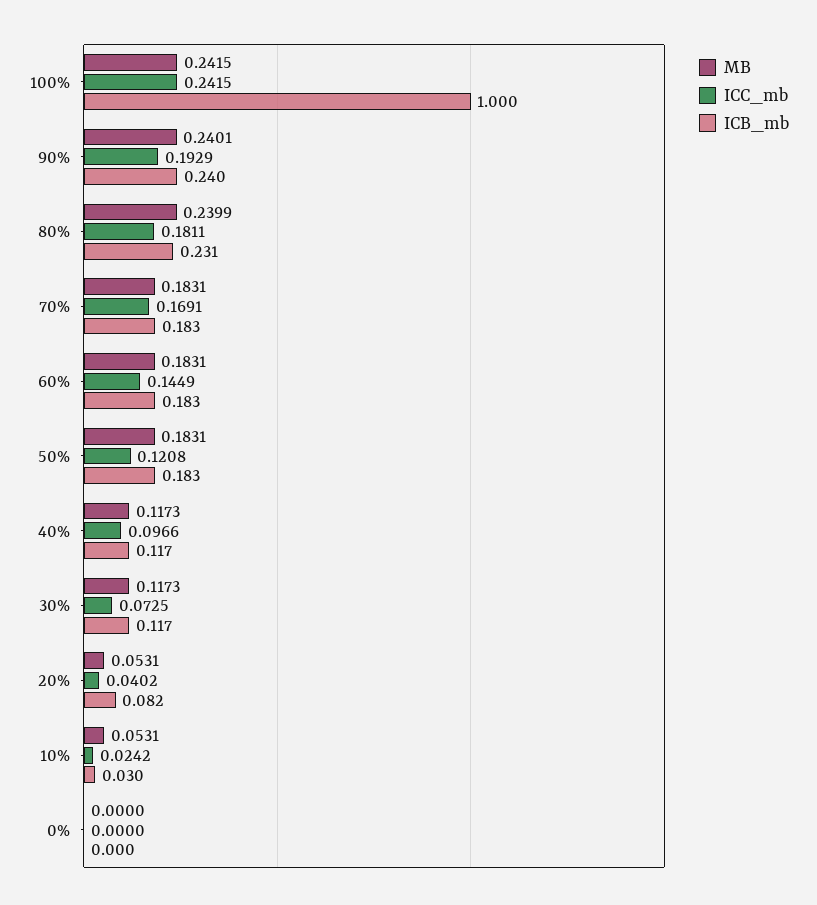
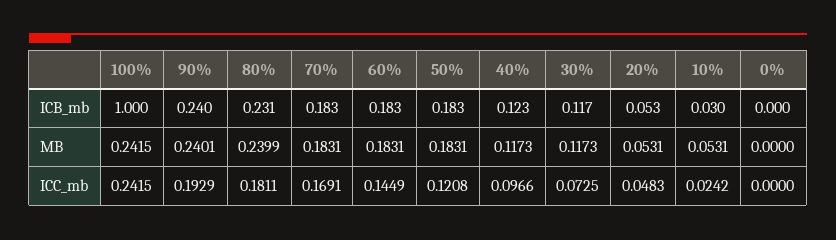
ICB_mb, 40%: 0.117 -> 0.123
ICC_mb, 20%: 0.0402 -> 0.0483
ICB_mb, 20%: 0.082 -> 0.053

